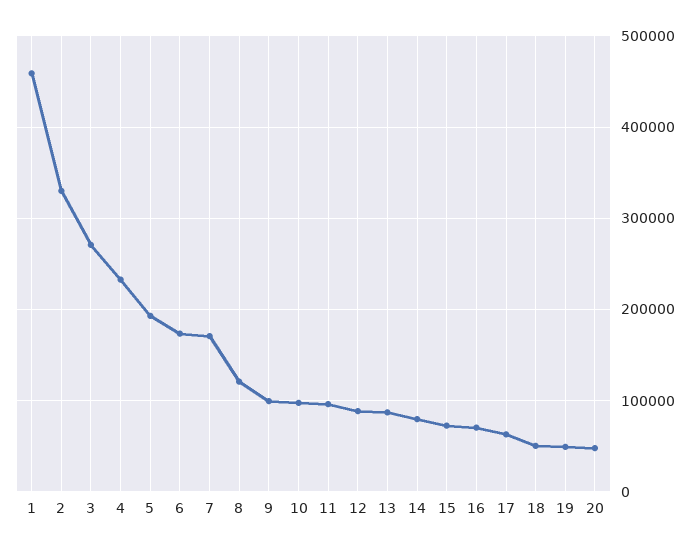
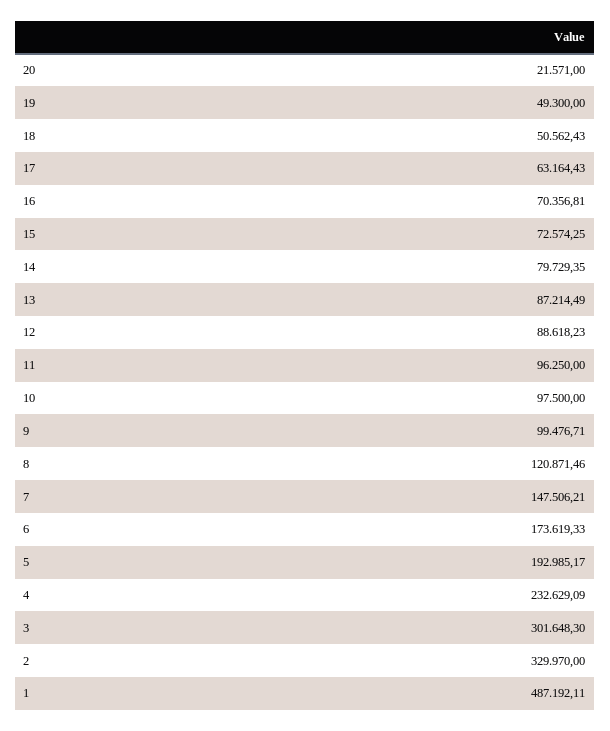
1: 460000 -> 487192.11
3: 270000 -> 301648.3
7: 170000 -> 147506.21
20: 50000 -> 21571

